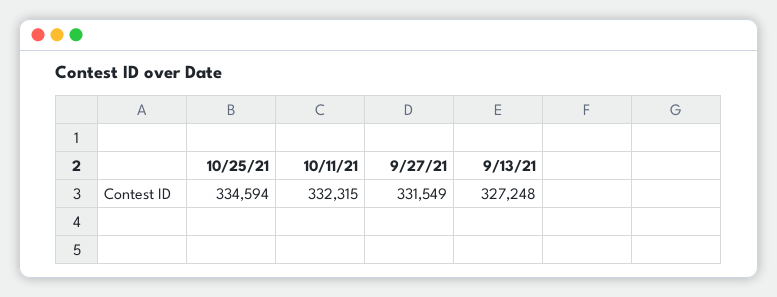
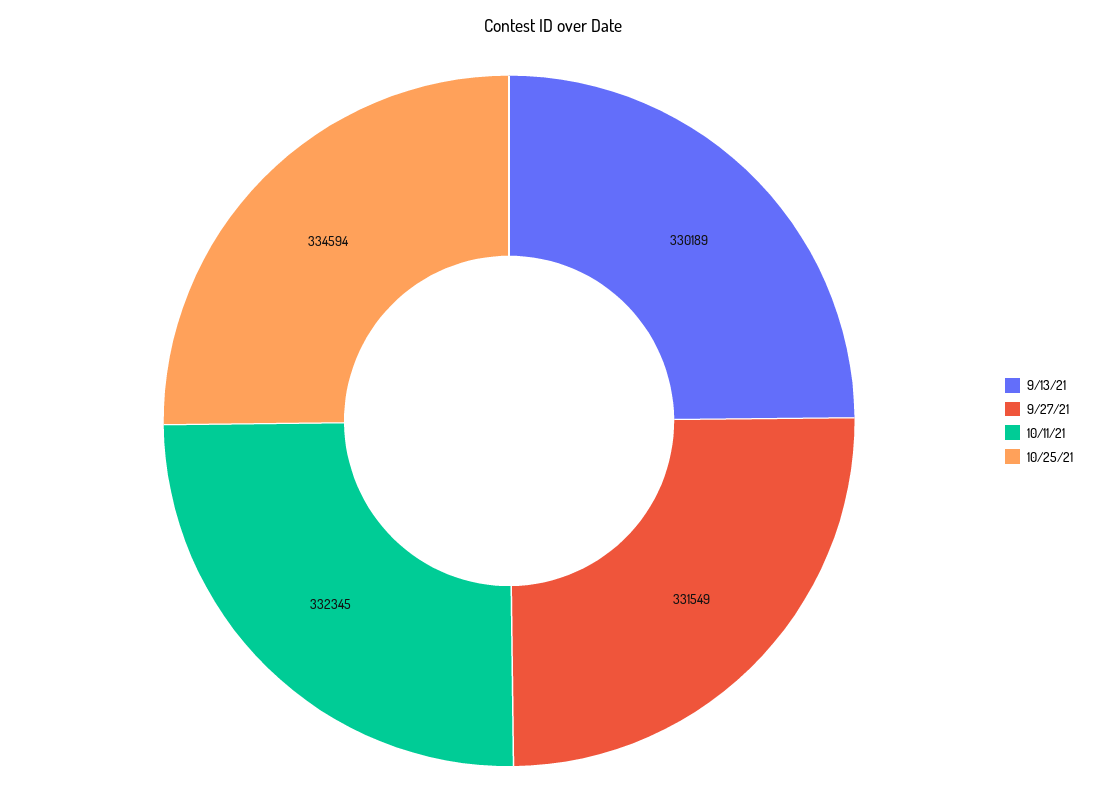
10/11/21: 332315 -> 332345
9/13/21: 327248 -> 330189

